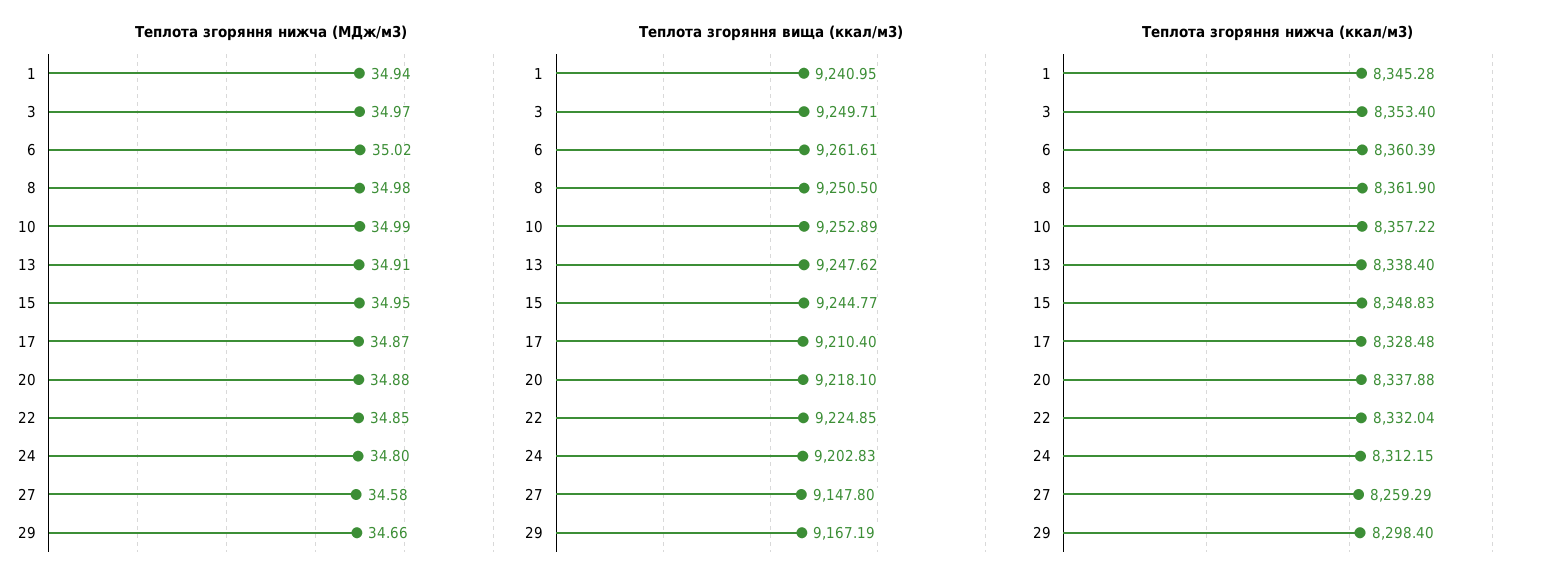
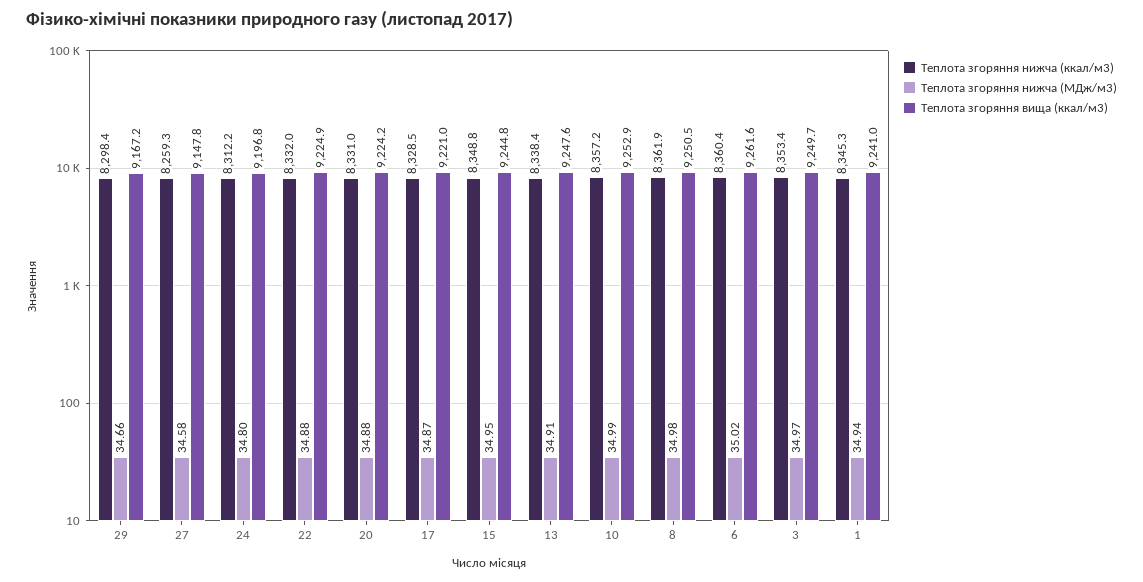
Теплота згоряння нижча (МДж/м3), 22: 34.85 -> 34.88
Теплота згоряння вища (ккал/м3), 17: 9210.4 -> 9221
Теплота згоряння вища (ккал/м3), 20: 9218.1 -> 9224.2
Теплота згоряння вища (ккал/м3), 24: 9202.83 -> 9196.8
Теплота згоряння нижча (ккал/м3), 20: 8337.88 -> 8331

